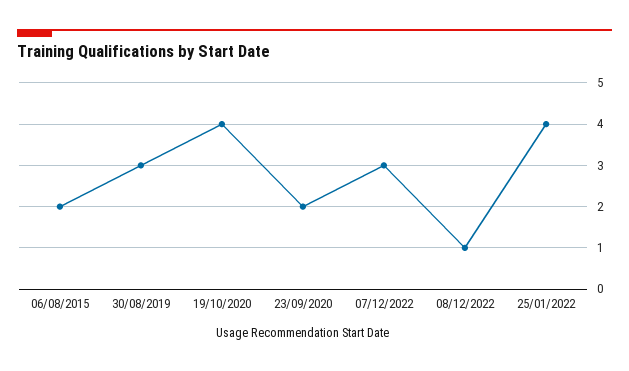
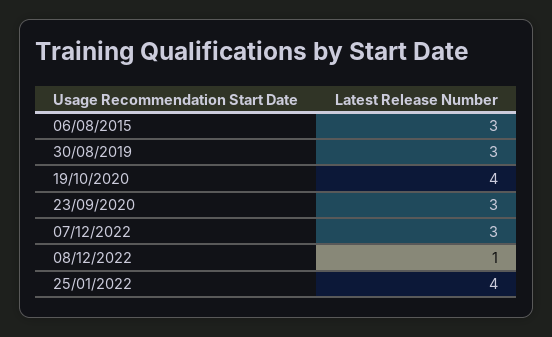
06/08/2015: 2 -> 3
23/09/2020: 2 -> 3

